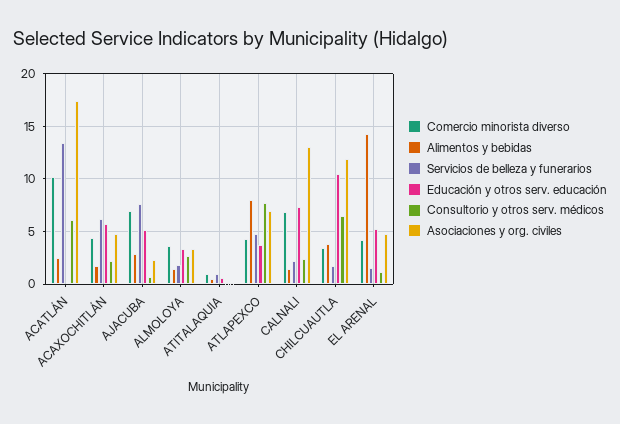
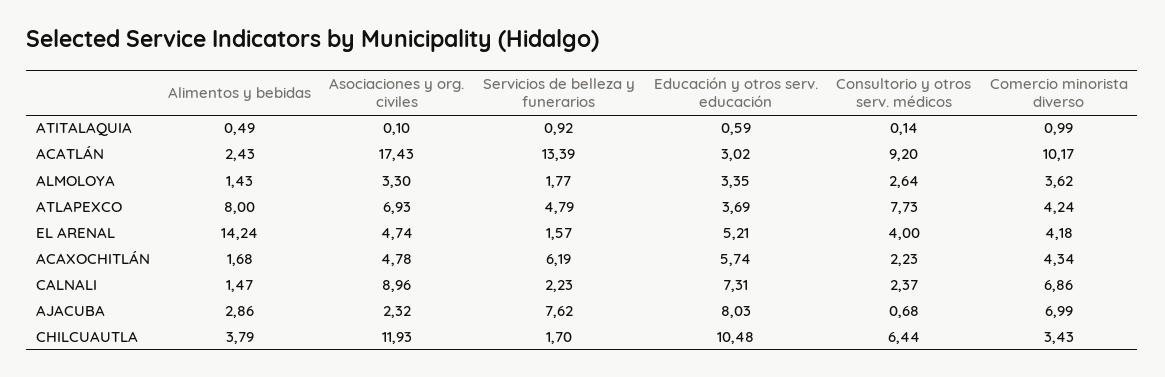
Educación y otros serv. educación, ACATLÁN: 0 -> 3.02
Consultorio y otros serv. médicos, ACATLÁN: 6 -> 9.2
Educación y otros serv. educación, AJACUBA: 5 -> 8.03
Asociaciones y org. civiles, CALNALI: 13 -> 8.96
Consultorio y otros serv. médicos, EL ARENAL: 1 -> 4

